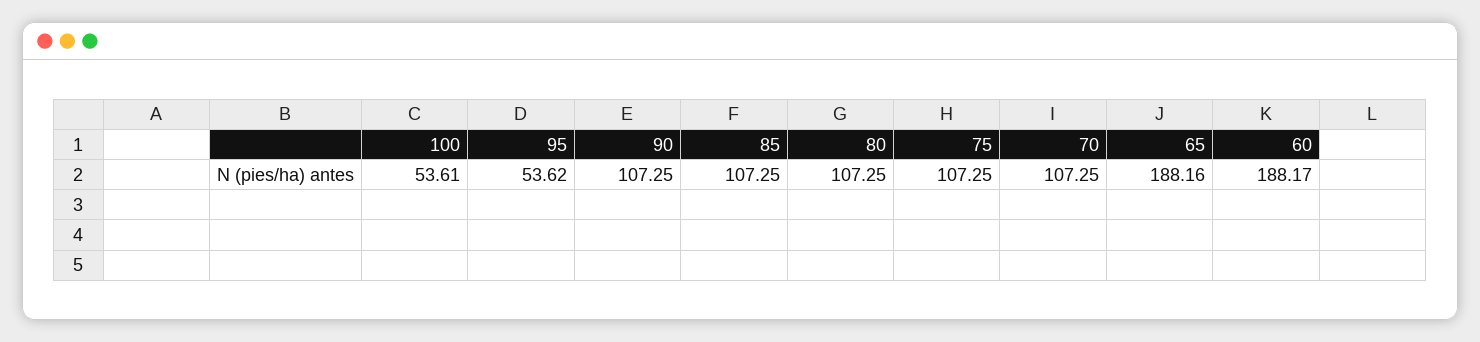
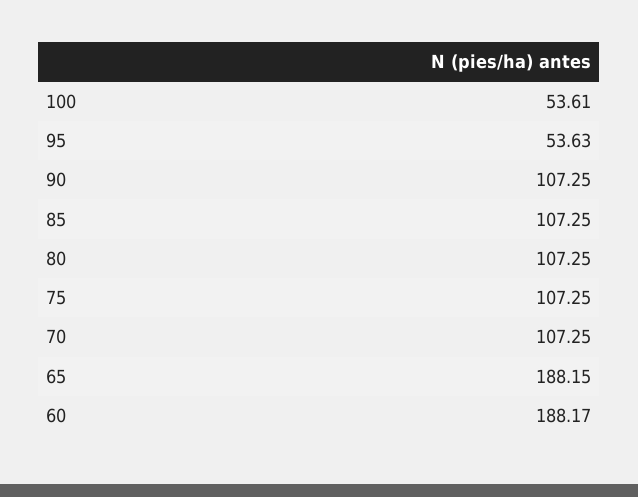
95: 53.62 -> 53.63
65: 188.16 -> 188.15

